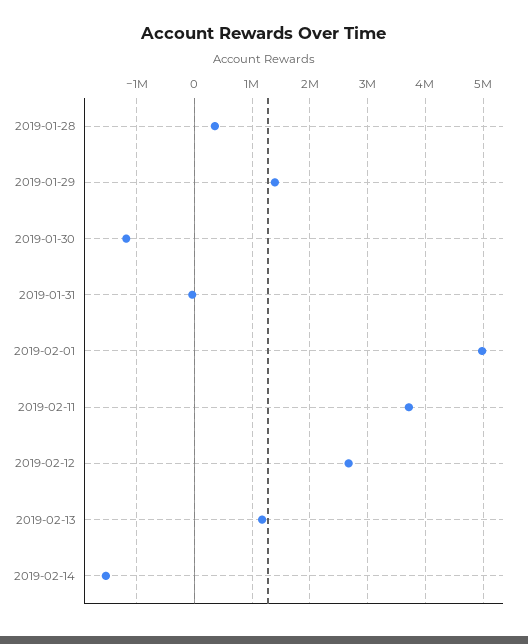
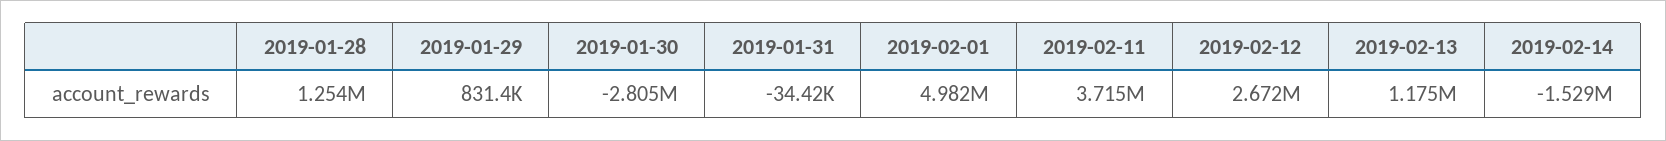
2019-01-28: 400000 -> 1254000
2019-01-29: 1400000 -> 831400
2019-01-30: -1200000 -> -2805000

